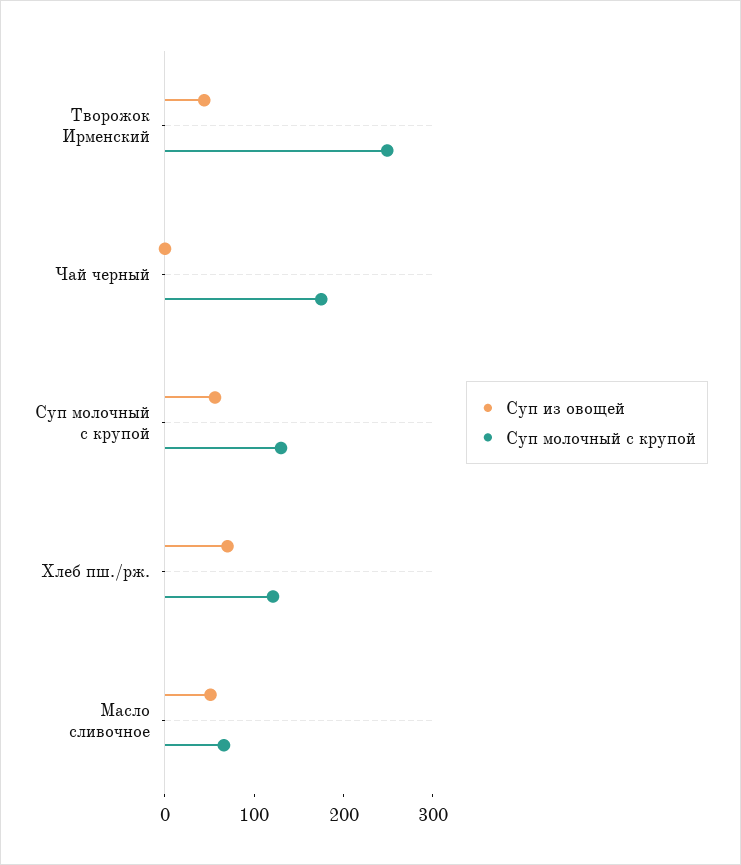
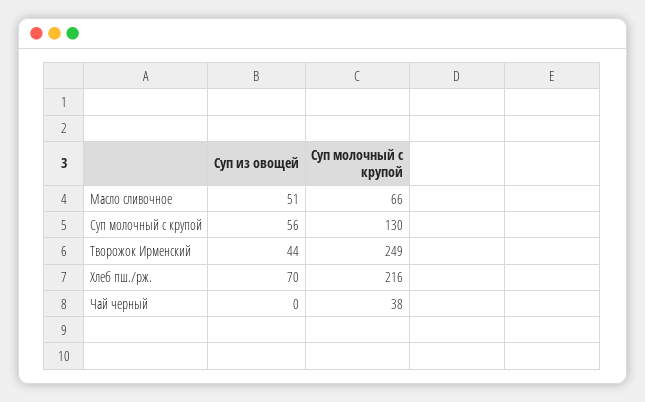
Суп молочный с крупой, Чай черный: 180 -> 38
Суп молочный с крупой, Хлеб пш./рж.: 120 -> 216

